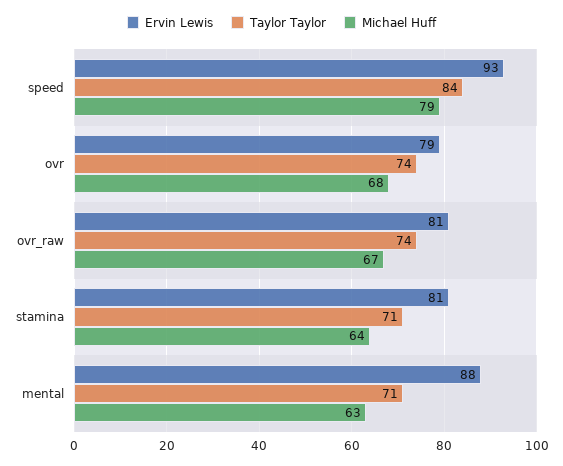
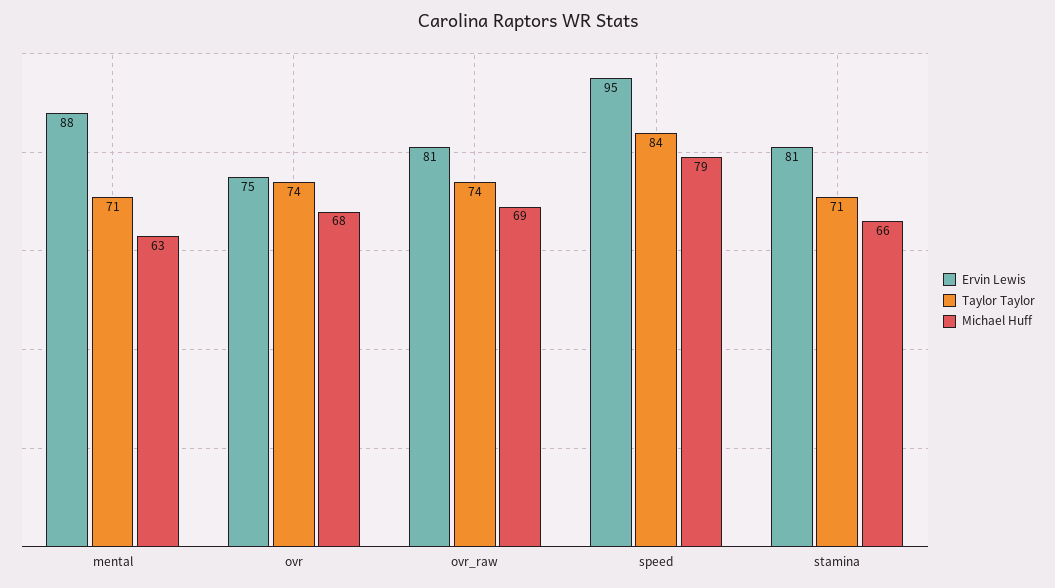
Ervin Lewis, speed: 93 -> 95
Ervin Lewis, ovr: 79 -> 75
Michael Huff, ovr_raw: 67 -> 69
Michael Huff, stamina: 64 -> 66

